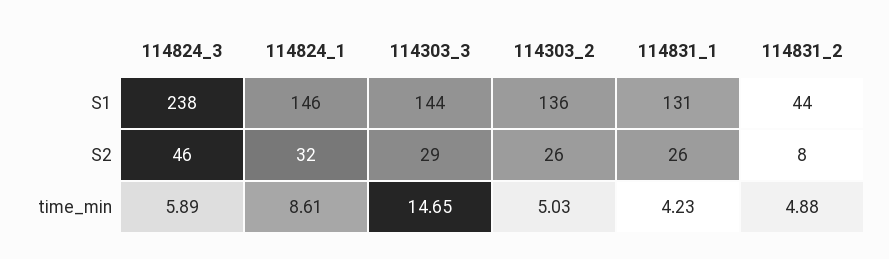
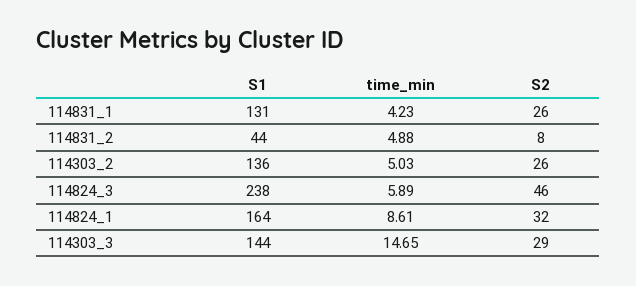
114824_1, S1: 146 -> 164

